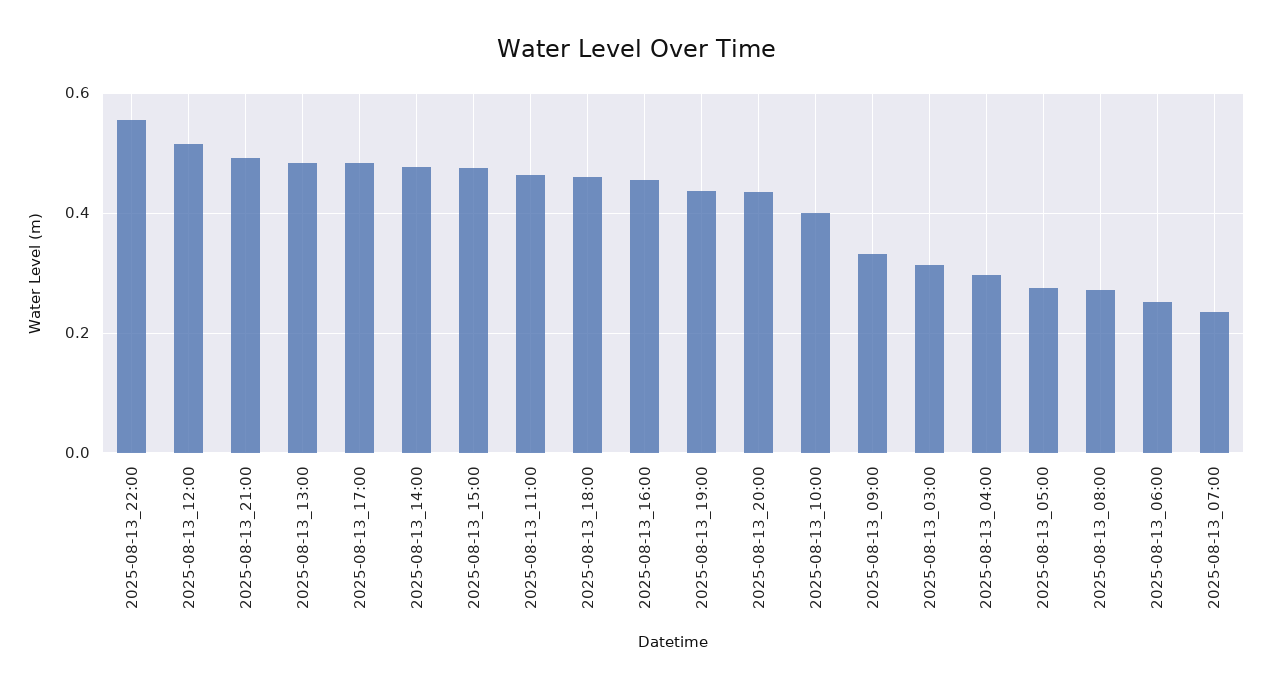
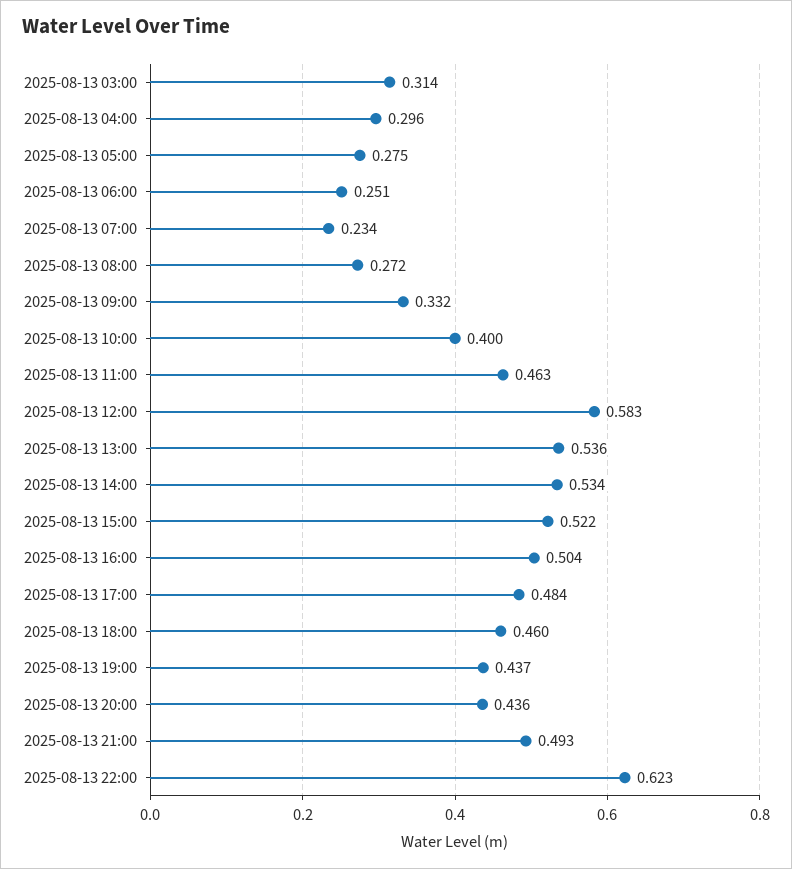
2025-08-13_22:00: 0.56 -> 0.623
2025-08-13_12:00: 0.52 -> 0.583
2025-08-13_13:00: 0.48 -> 0.536
2025-08-13_14:00: 0.48 -> 0.534
2025-08-13_15:00: 0.48 -> 0.522
2025-08-13_16:00: 0.46 -> 0.504

